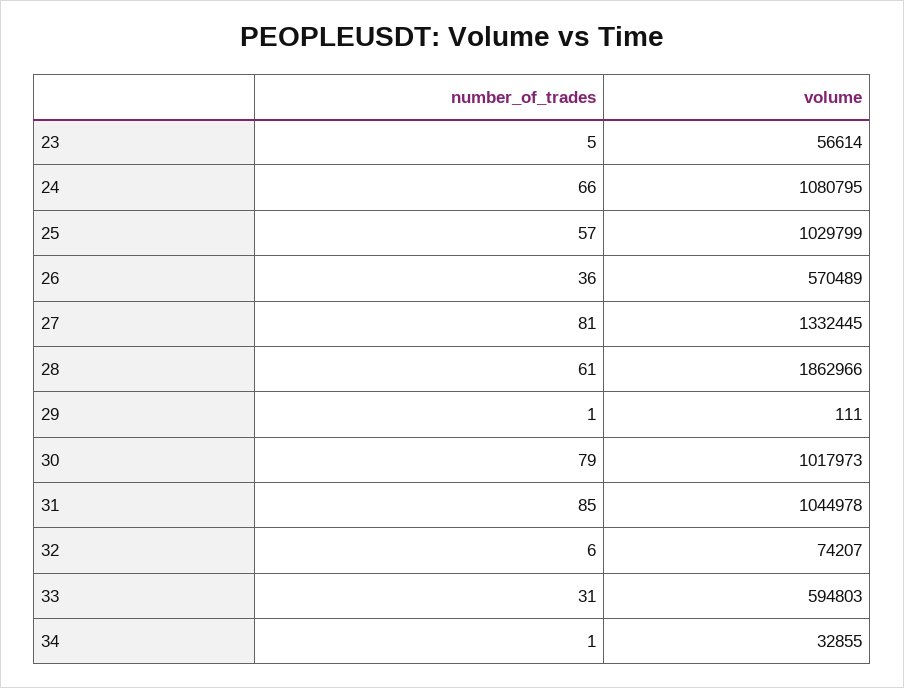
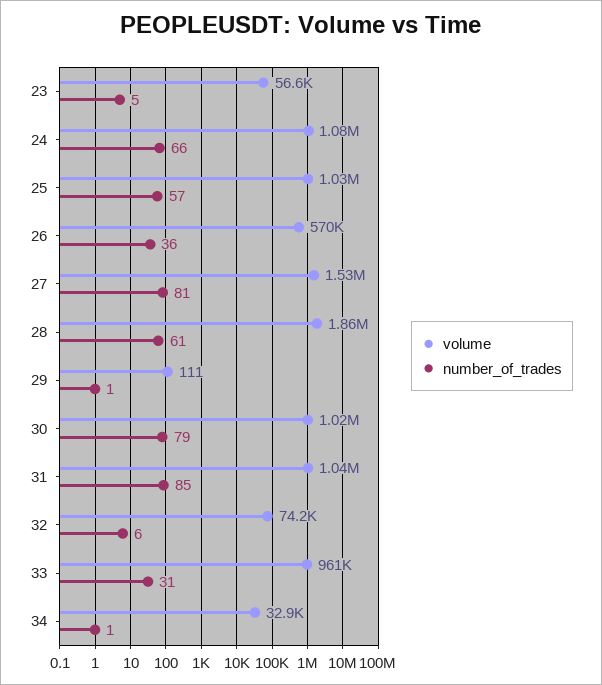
volume, 27: 1332445 -> 1530000
volume, 33: 594803 -> 961000

